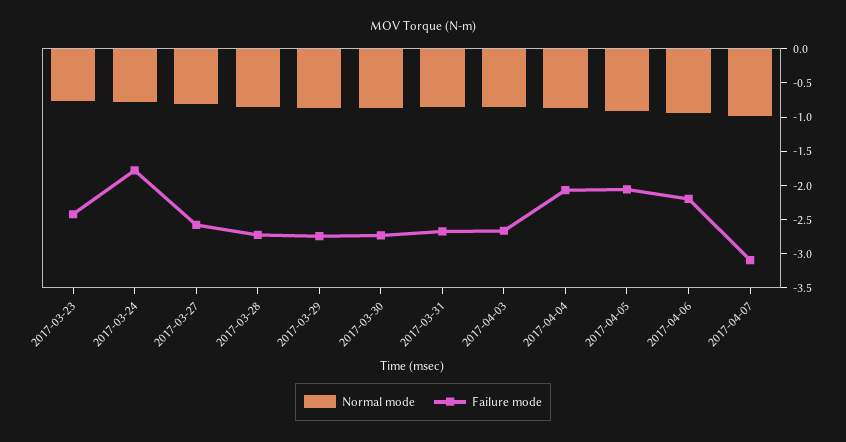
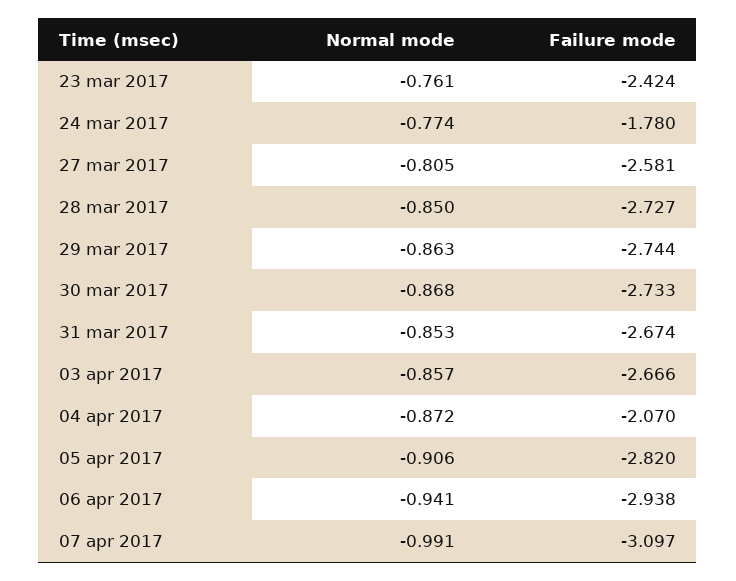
Failure mode, 2017-04-05: -2 -> -2.82
Failure mode, 2017-04-06: -2.25 -> -2.938

